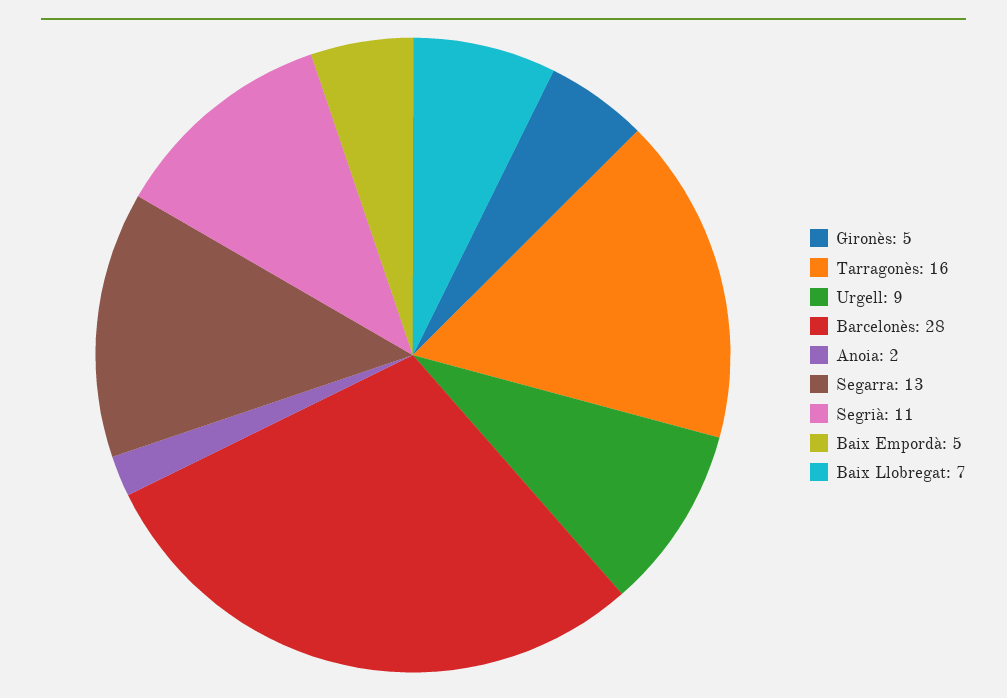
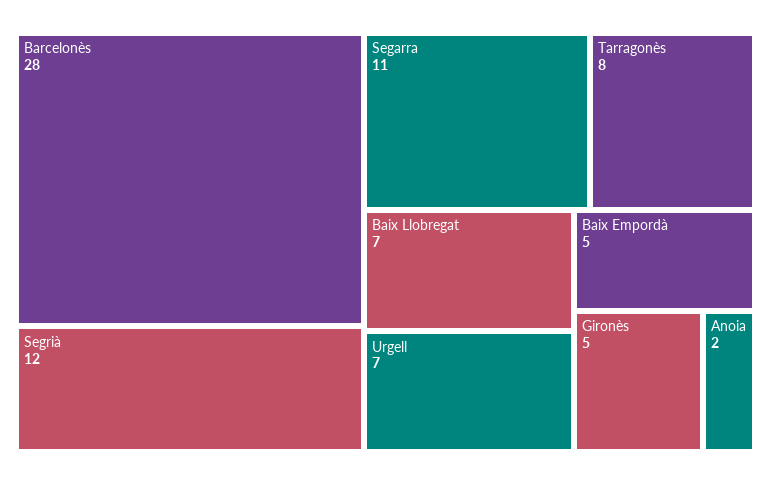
Tarragonès: 16 -> 8
Urgell: 9 -> 7
Segarra: 13 -> 11
Segrià: 11 -> 12

